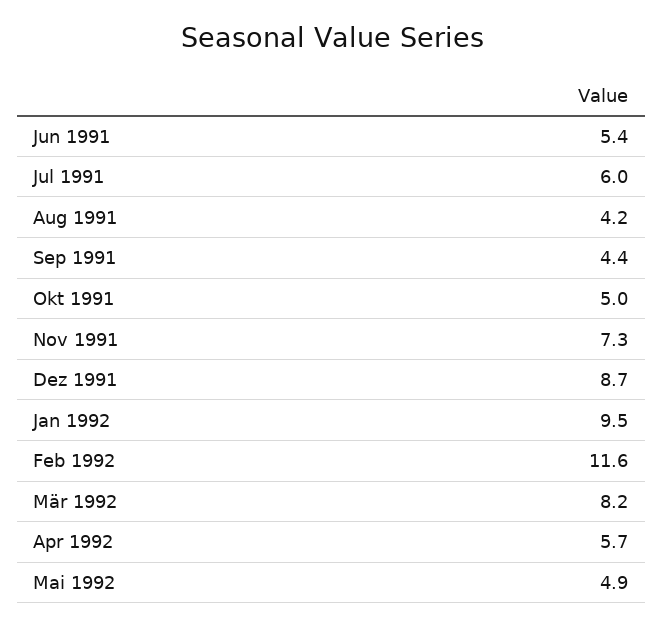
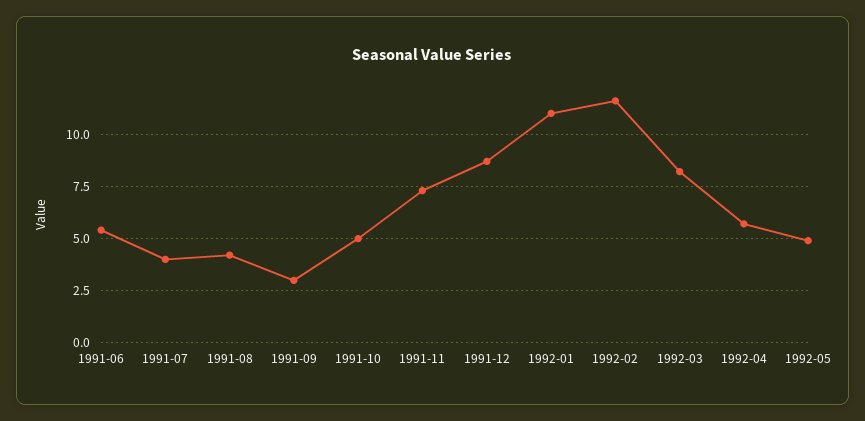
Jul 1991: 6 -> 4
Sep 1991: 4.4 -> 3
Jan 1992: 9.5 -> 11

